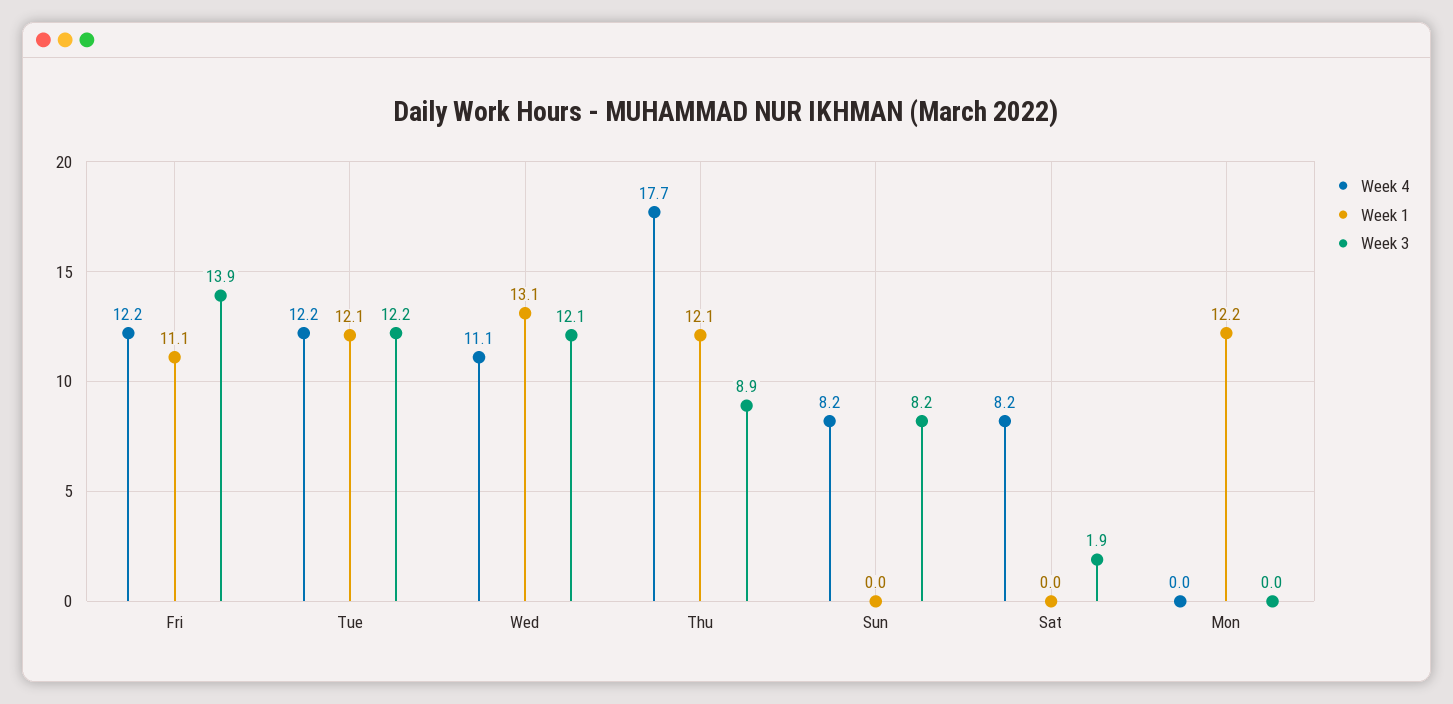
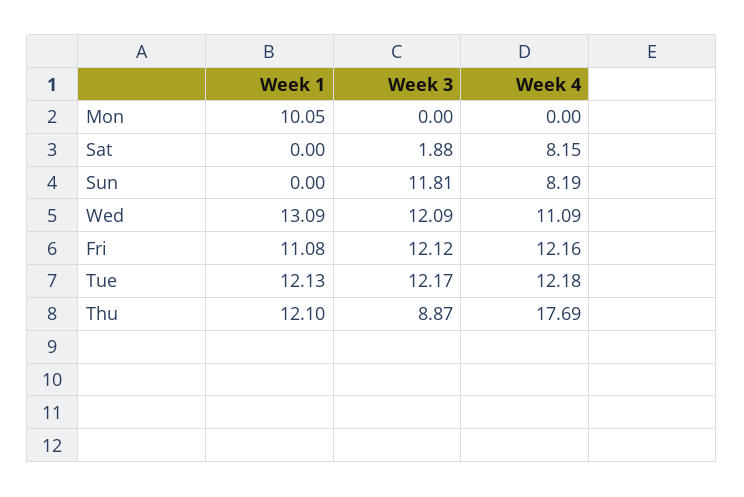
Week 3, Fri: 13.9 -> 12.12
Week 3, Sun: 8.2 -> 11.81
Week 1, Mon: 12.2 -> 10.05

